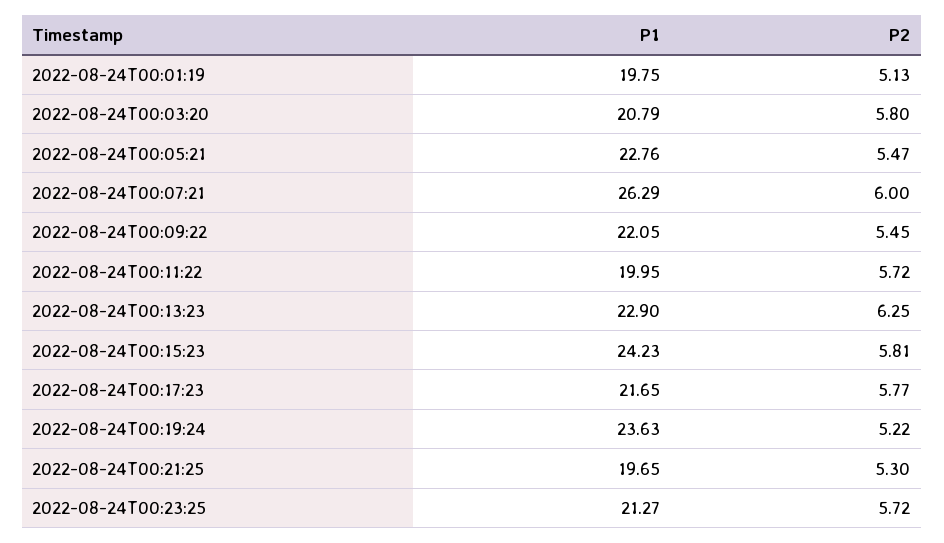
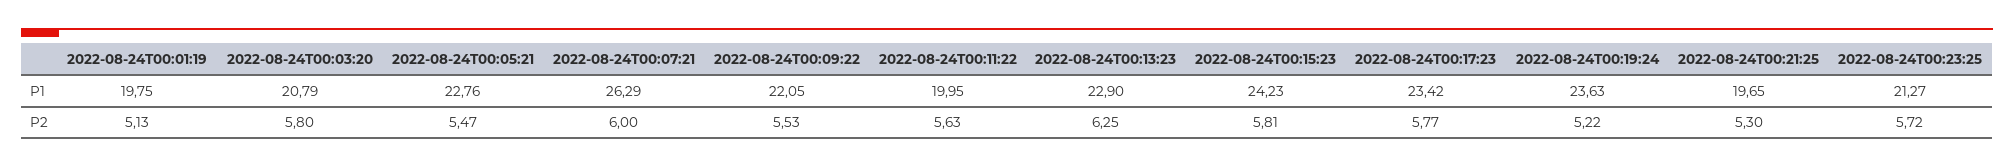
P2, 2022-08-24T00:09:22: 5.45 -> 5.53
P2, 2022-08-24T00:11:22: 5.72 -> 5.63
P1, 2022-08-24T00:17:23: 21.65 -> 23.42

